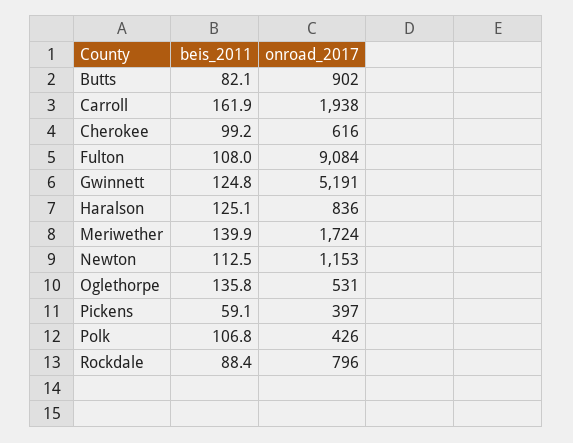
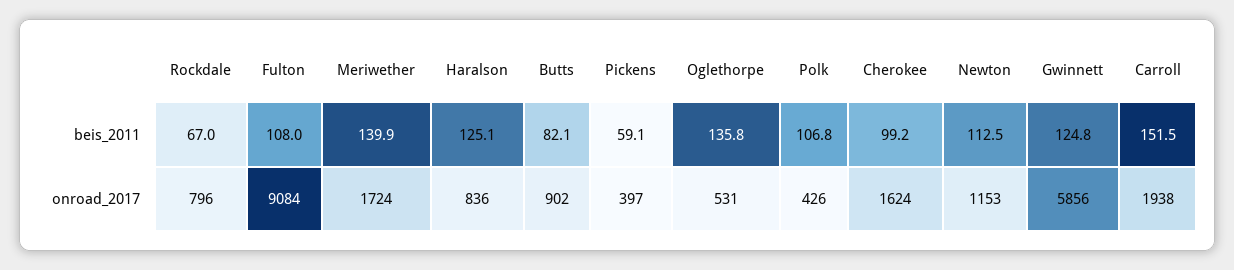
beis_2011, Carroll: 161.9 -> 151.5
onroad_2017, Cherokee: 616 -> 1624
onroad_2017, Gwinnett: 5191 -> 5856
beis_2011, Rockdale: 88.4 -> 67

